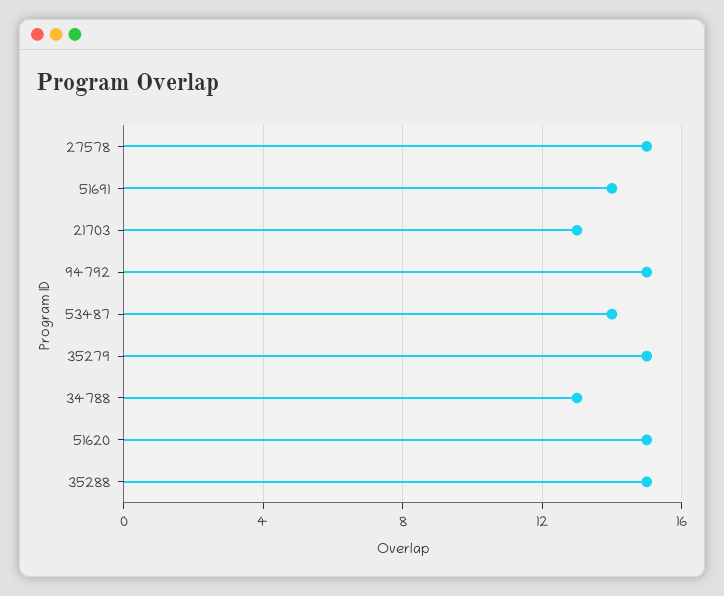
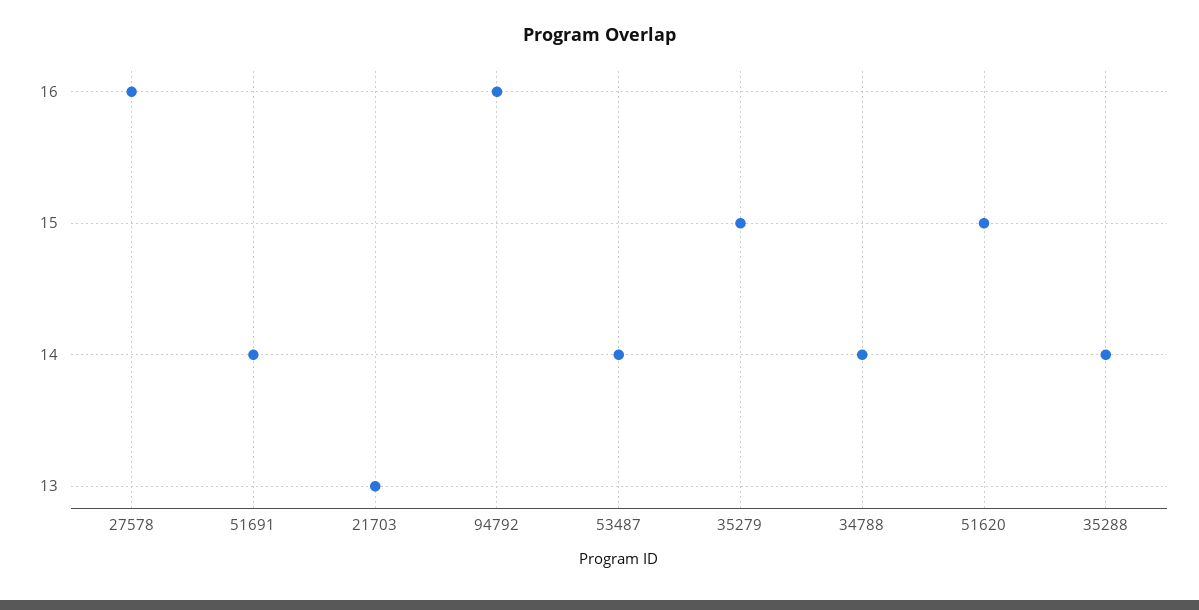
27578: 15 -> 16
94792: 15 -> 16
34788: 13 -> 14
35288: 15 -> 14

